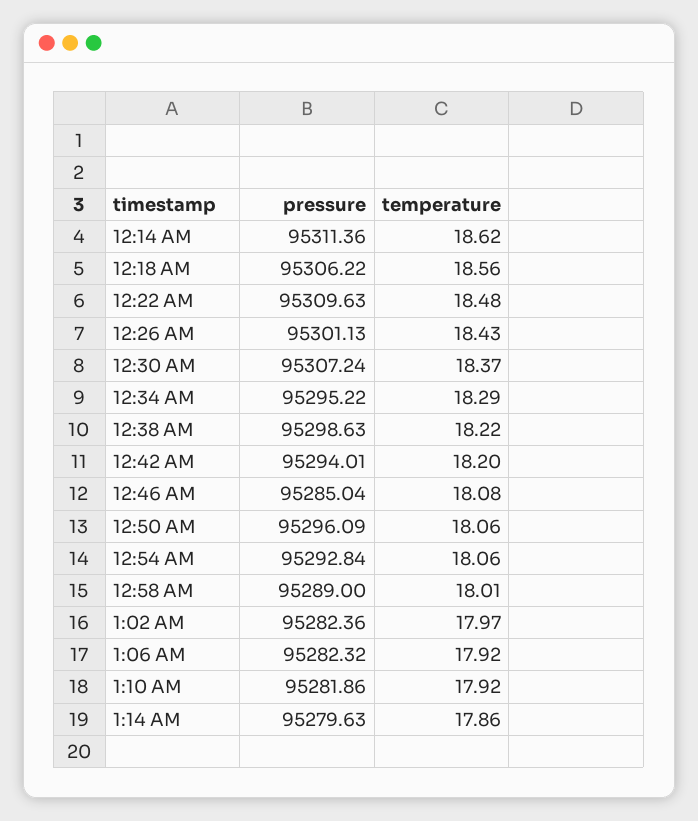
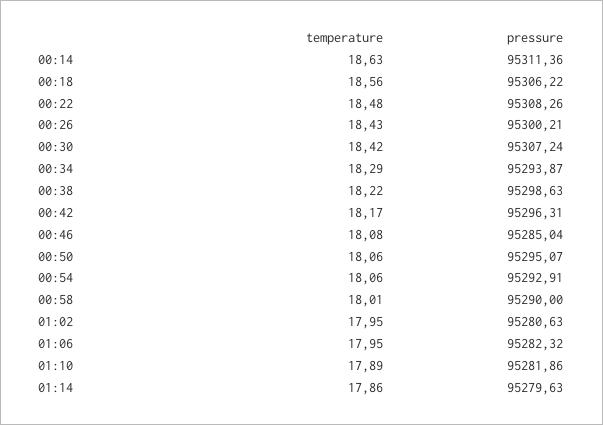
temperature, 12:14 AM: 18.62 -> 18.63
pressure, 12:22 AM: 95309.63 -> 95308.26
pressure, 12:26 AM: 95301.13 -> 95300.21
temperature, 12:30 AM: 18.37 -> 18.42
pressure, 12:34 AM: 95295.22 -> 95293.87
pressure, 12:42 AM: 95294.01 -> 95296.31
temperature, 12:42 AM: 18.2 -> 18.17
pressure, 12:50 AM: 95296.09 -> 95295.07
pressure, 12:54 AM: 95292.84 -> 95292.91
pressure, 12:58 AM: 95289 -> 95290
pressure, 1:02 AM: 95282.36 -> 95280.63
temperature, 1:02 AM: 17.97 -> 17.95
temperature, 1:06 AM: 17.92 -> 17.95
temperature, 1:10 AM: 17.92 -> 17.89

